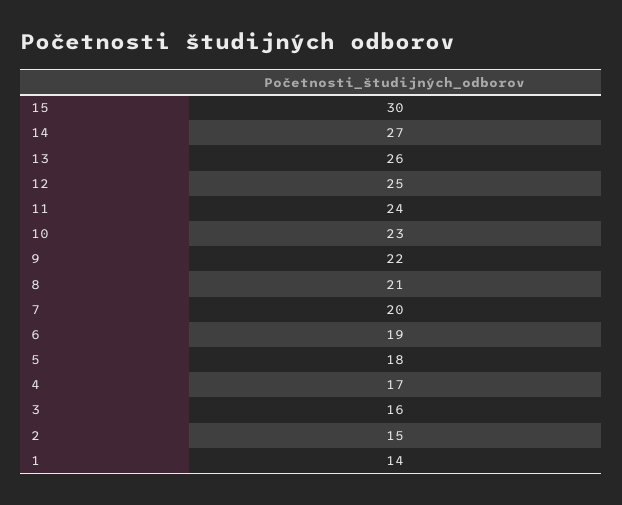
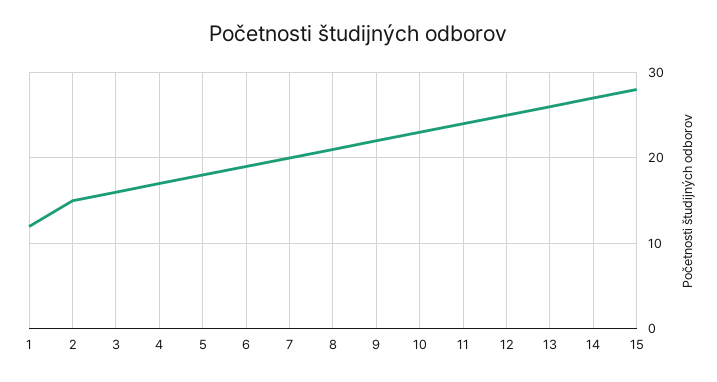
15: 30 -> 28
1: 14 -> 12

